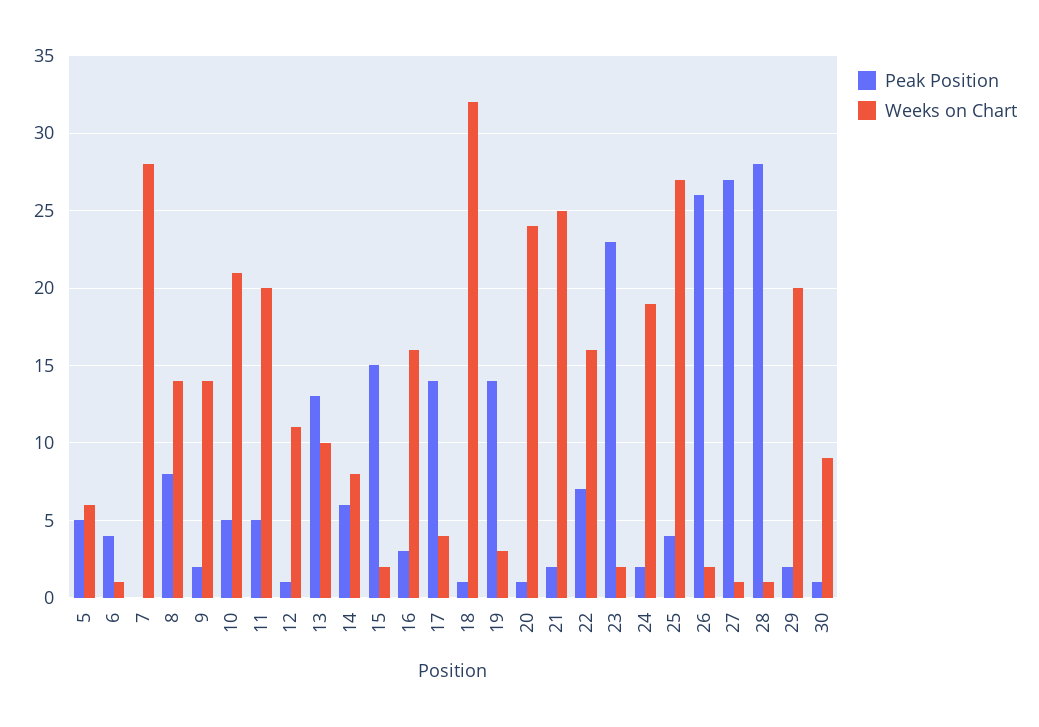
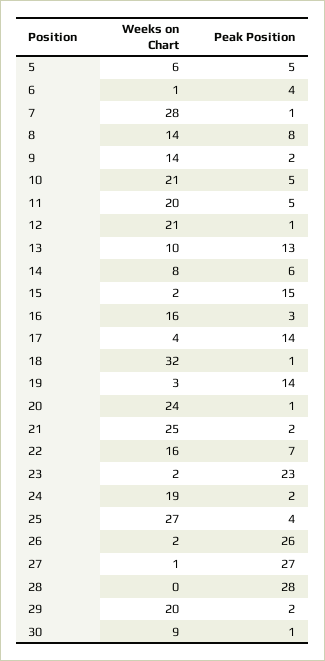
Peak Position, 7: 0 -> 1
Weeks on Chart, 12: 11 -> 21
Weeks on Chart, 28: 1 -> 0

